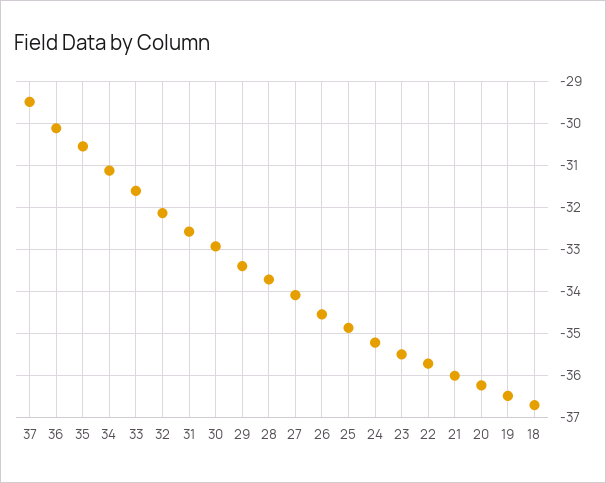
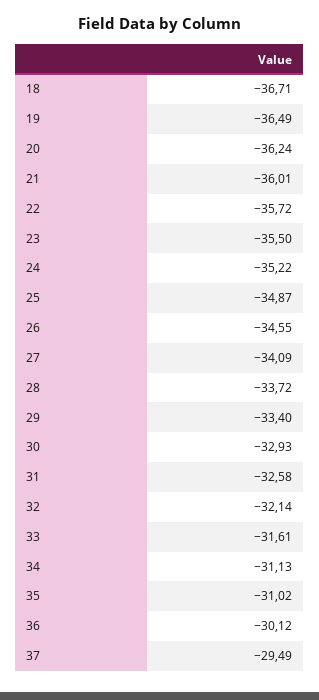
35: -30.6 -> -31.02

